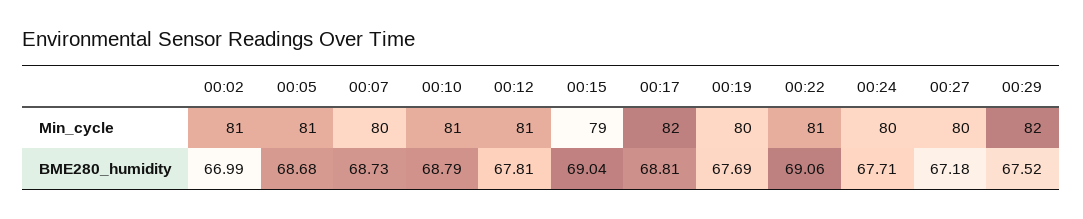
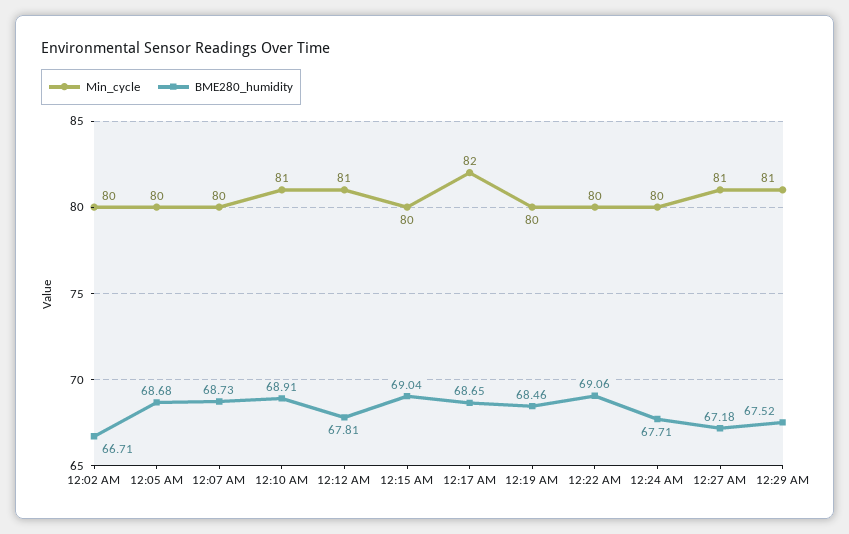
Min_cycle, 00:02: 81 -> 80
Min_cycle, 00:05: 81 -> 80
Min_cycle, 00:15: 79 -> 80
Min_cycle, 00:22: 81 -> 80
Min_cycle, 00:27: 80 -> 81
Min_cycle, 00:29: 82 -> 81
BME280_humidity, 00:02: 66.99 -> 66.71
BME280_humidity, 00:10: 68.79 -> 68.91
BME280_humidity, 00:17: 68.81 -> 68.65
BME280_humidity, 00:19: 67.69 -> 68.46

